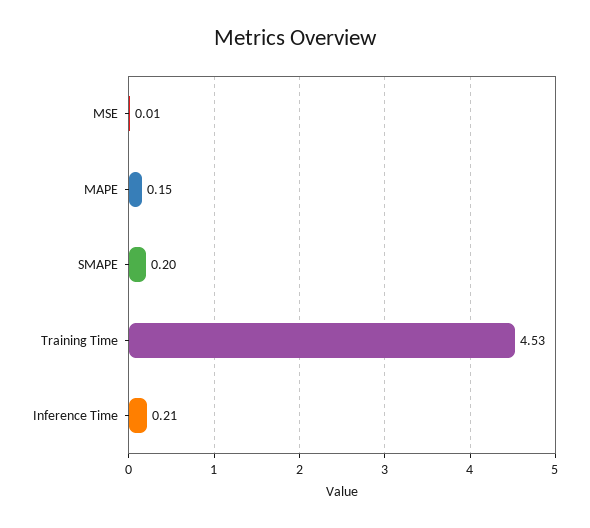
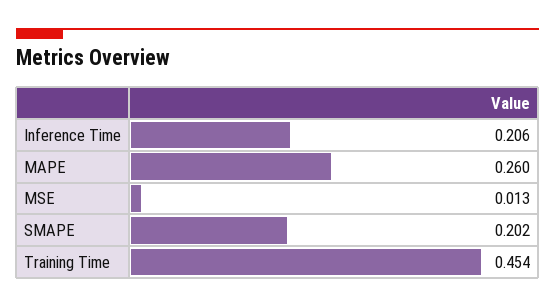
MAPE: 0.15 -> 0.26
Training Time: 4.53 -> 0.454

